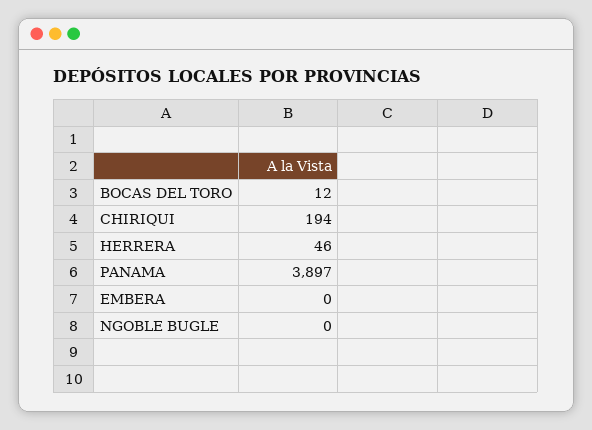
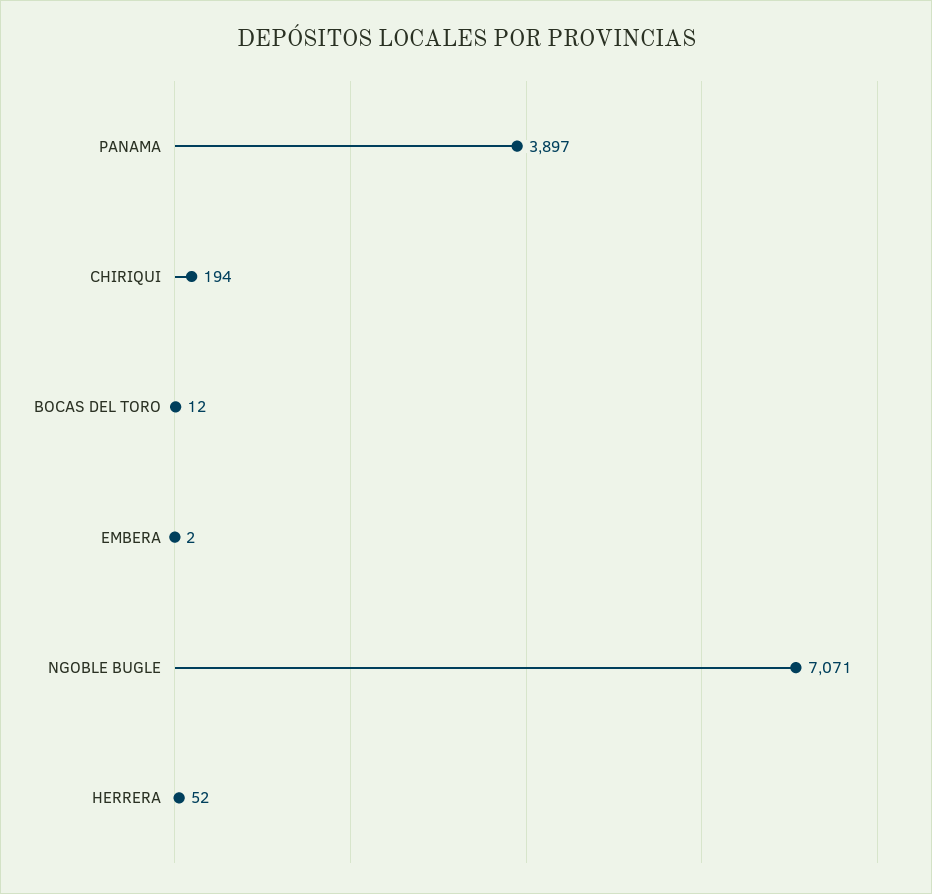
HERRERA: 46 -> 52
EMBERA: 0 -> 2
NGOBLE BUGLE: 0 -> 7071

